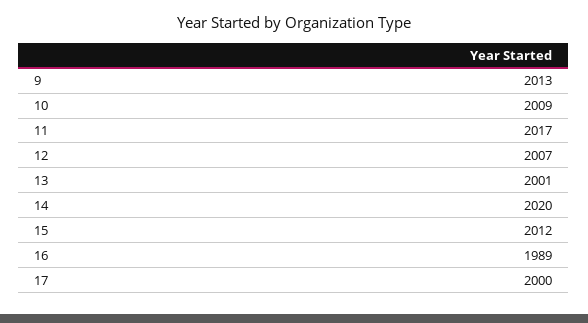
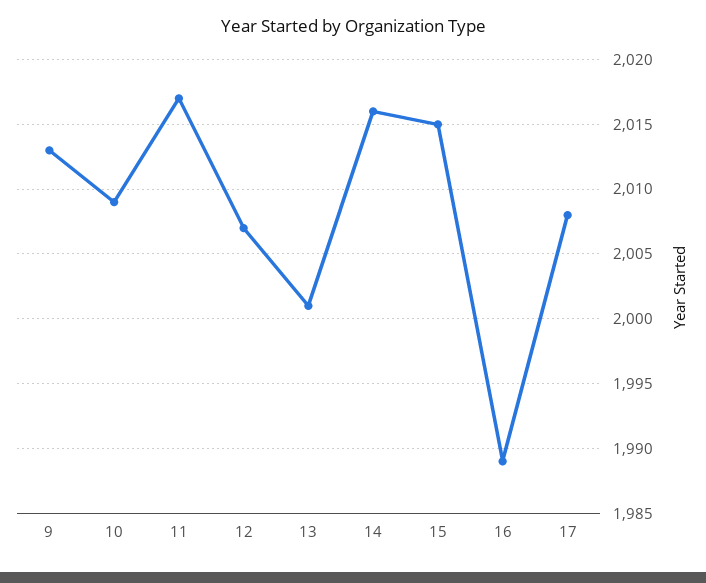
14: 2020 -> 2016
15: 2012 -> 2015
17: 2000 -> 2008

